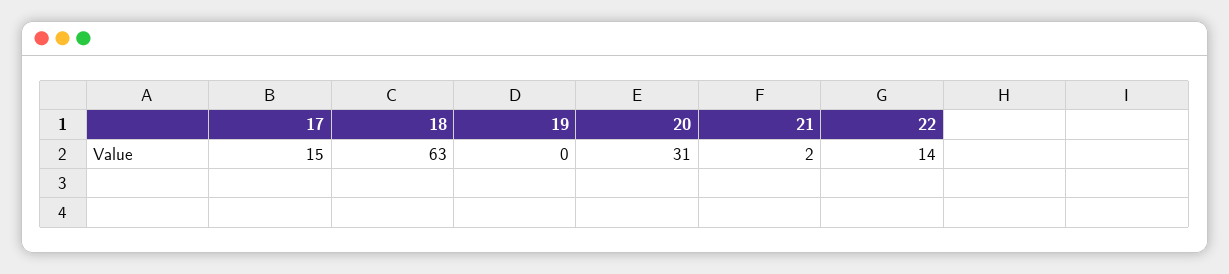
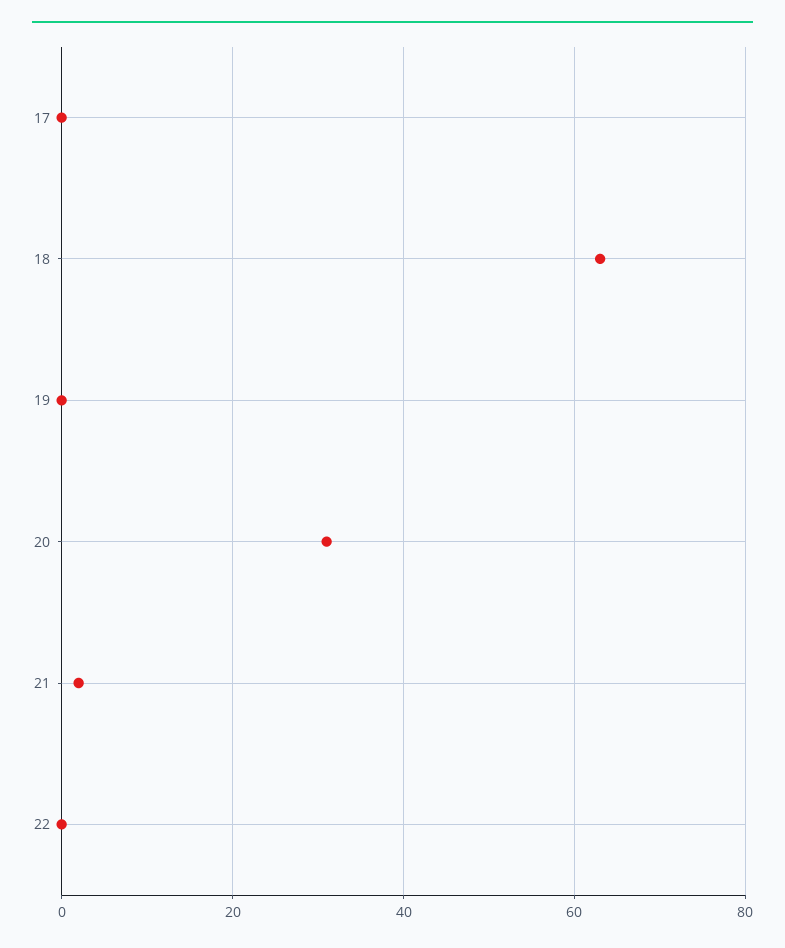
17: 15 -> 0
22: 14 -> 0

